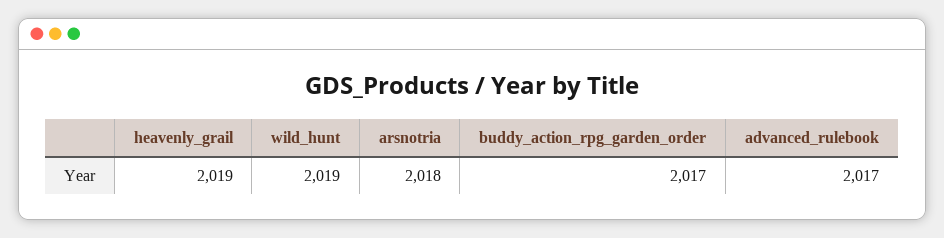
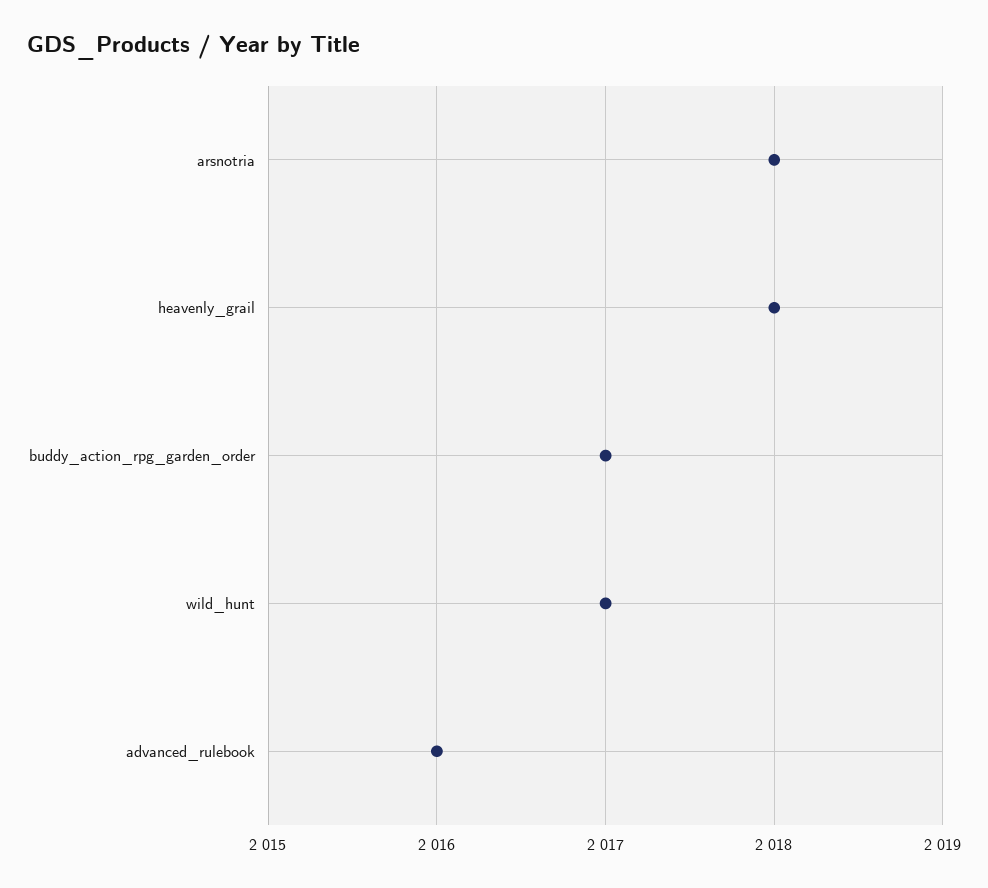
heavenly_grail: 2019 -> 2018
wild_hunt: 2019 -> 2017
advanced_rulebook: 2017 -> 2016

